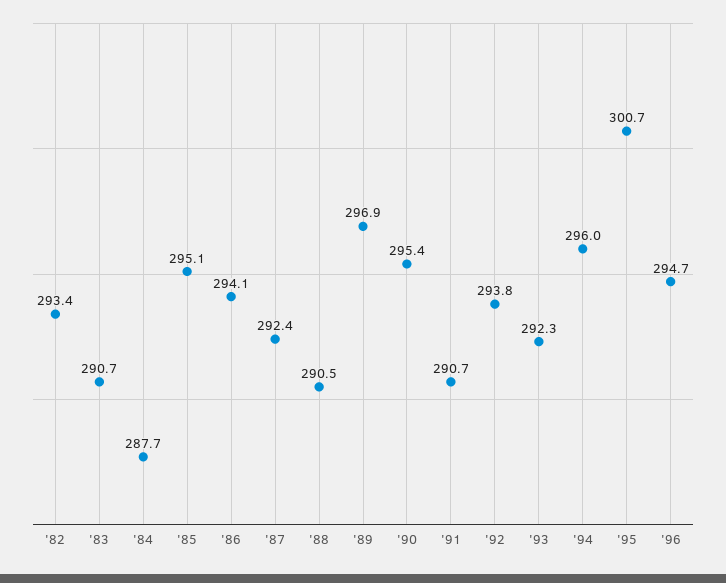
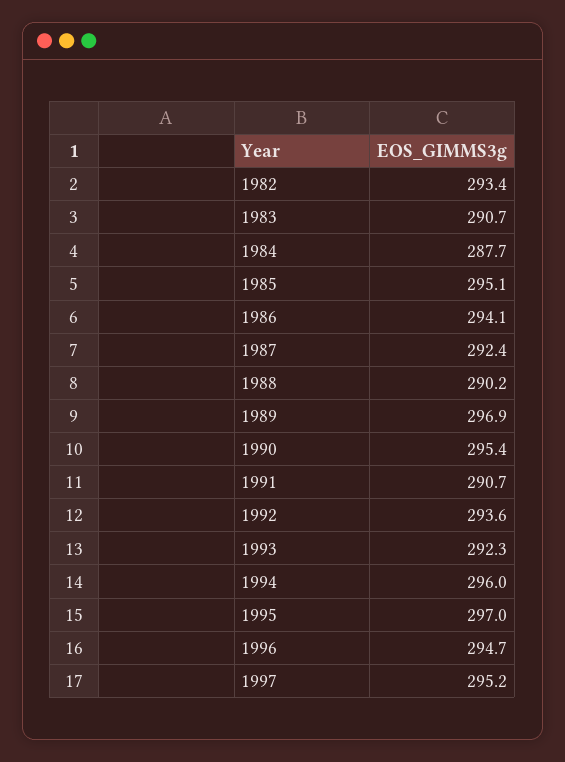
'88: 290.5 -> 290.2
'92: 293.8 -> 293.6
'95: 300.7 -> 297
1997: none -> 295.2

